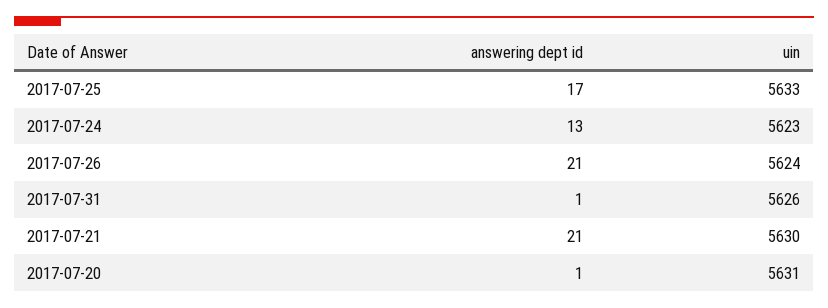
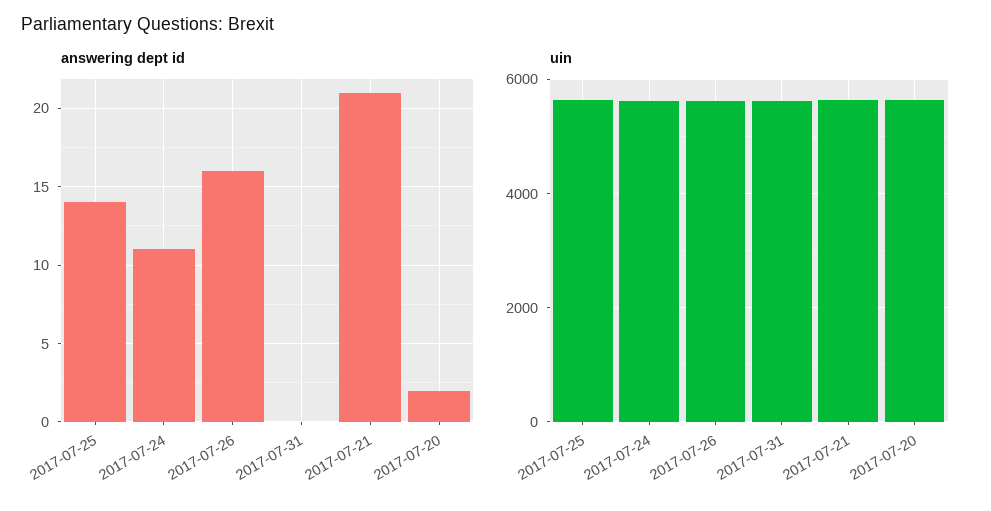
answering dept id, 2017-07-25: 17 -> 14
answering dept id, 2017-07-24: 13 -> 11
answering dept id, 2017-07-26: 21 -> 16
answering dept id, 2017-07-31: 1 -> 0
answering dept id, 2017-07-20: 1 -> 2

